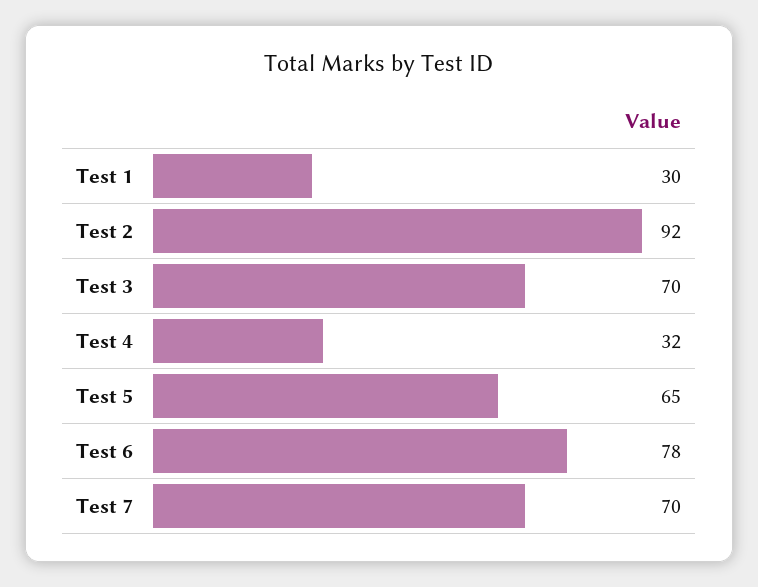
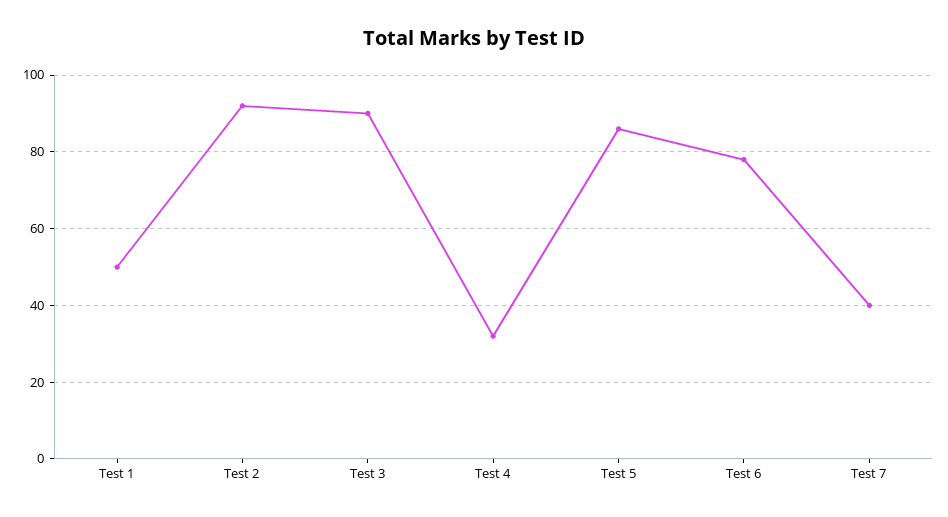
Test 1: 30 -> 50
Test 3: 70 -> 90
Test 5: 65 -> 85
Test 7: 70 -> 40

